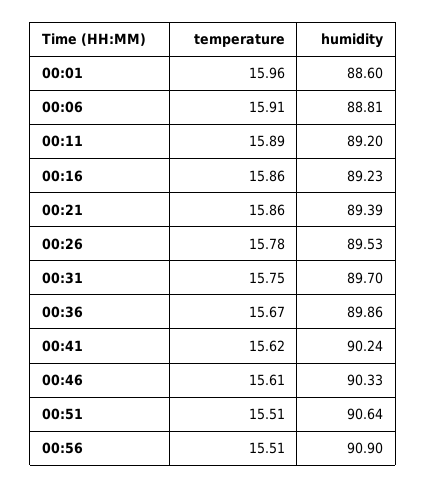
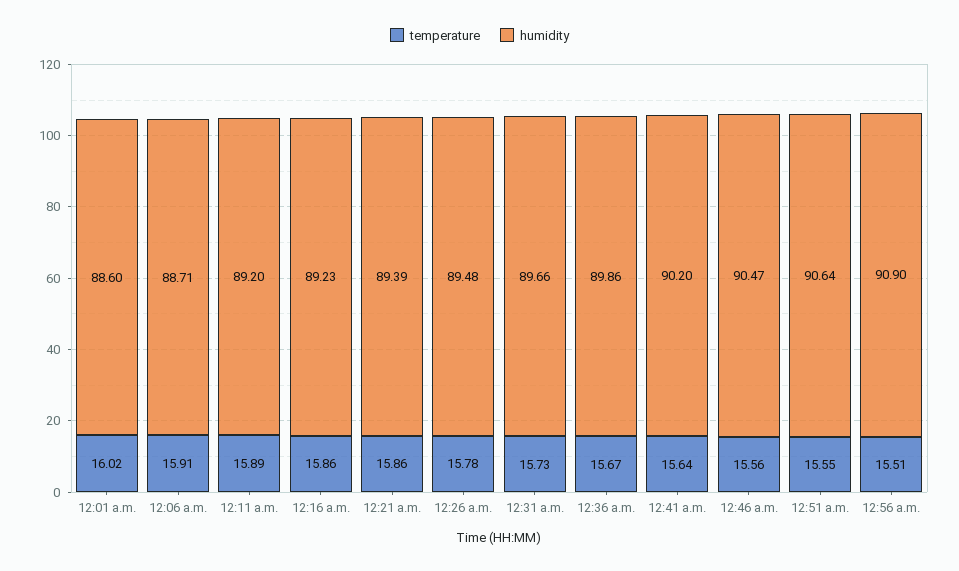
temperature, 00:01: 15.96 -> 16.02
humidity, 00:06: 88.81 -> 88.71
humidity, 00:26: 89.53 -> 89.48
temperature, 00:31: 15.75 -> 15.73
humidity, 00:31: 89.7 -> 89.66
temperature, 00:41: 15.62 -> 15.64
humidity, 00:41: 90.24 -> 90.2
temperature, 00:46: 15.61 -> 15.56
humidity, 00:46: 90.33 -> 90.47
temperature, 00:51: 15.51 -> 15.55

